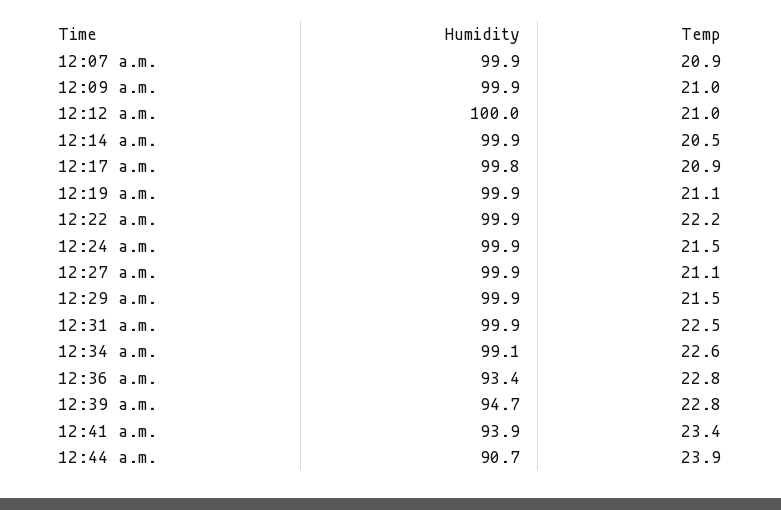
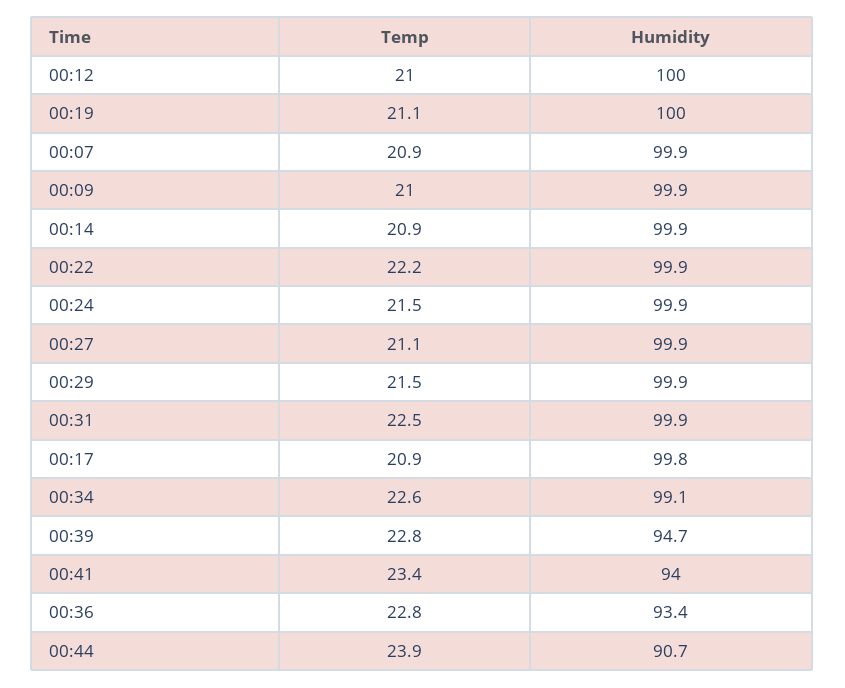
Temp, 12:14 a.m.: 20.5 -> 20.9
Humidity, 12:19 a.m.: 99.9 -> 100
Humidity, 12:41 a.m.: 93.9 -> 94

